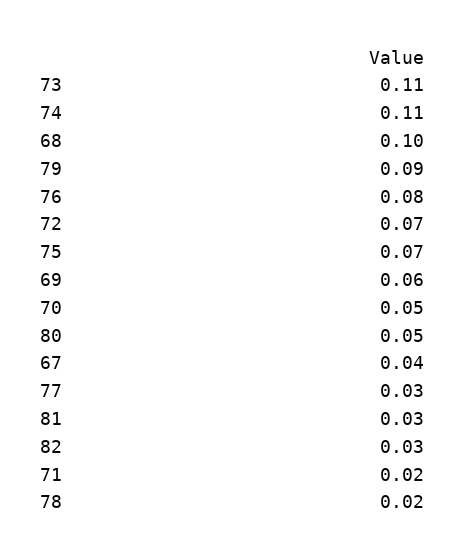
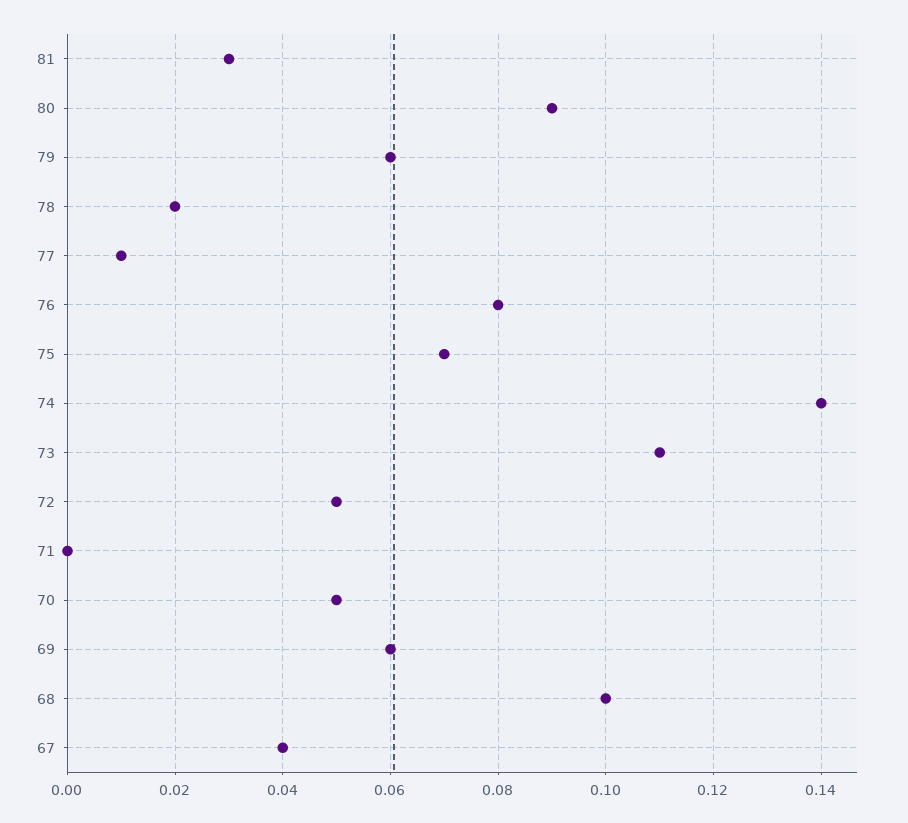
74: 0.11 -> 0.14
79: 0.09 -> 0.06
72: 0.07 -> 0.05
80: 0.05 -> 0.09
77: 0.03 -> 0.01
82: 0.03 -> none
71: 0.02 -> 0

